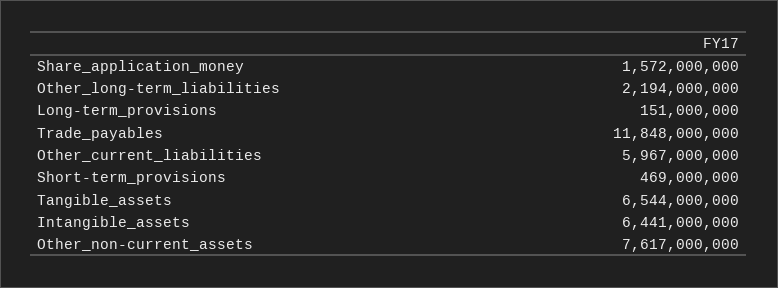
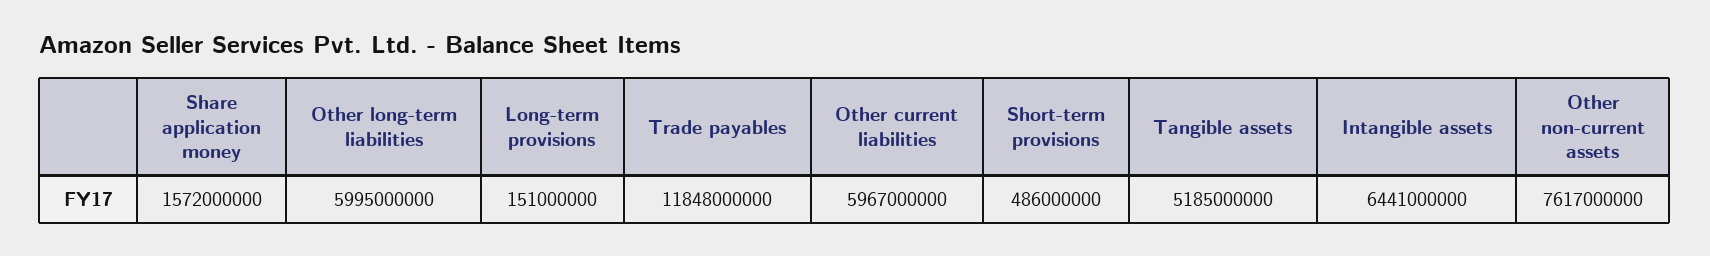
Other_long-term_liabilities: 2194000000 -> 5995000000
Short-term_provisions: 469000000 -> 486000000
Tangible_assets: 6544000000 -> 5185000000

